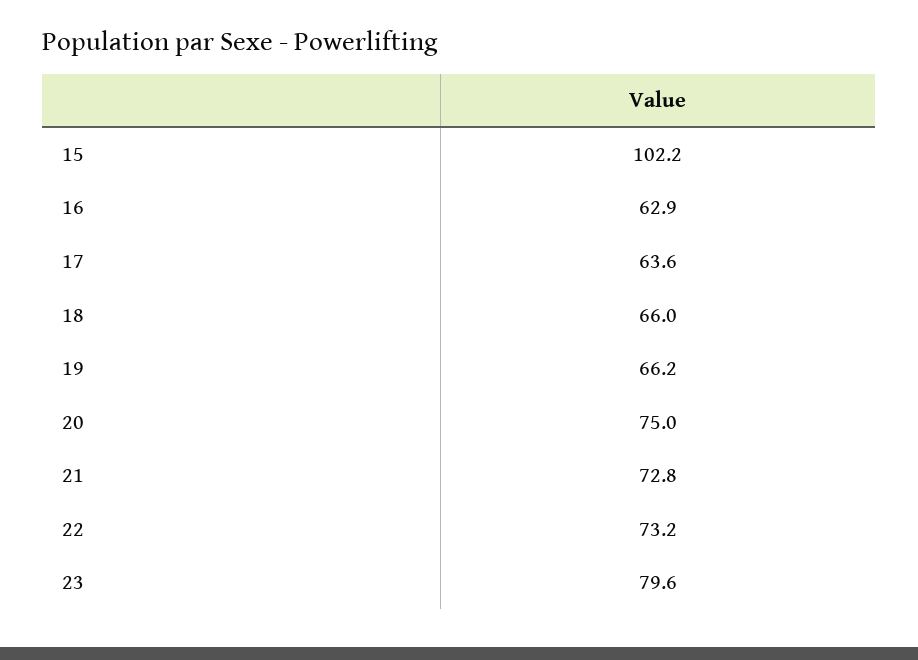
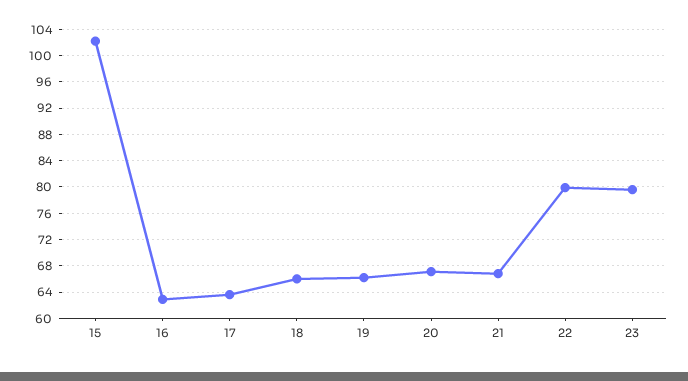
20: 75 -> 67
21: 72.8 -> 67
22: 73.2 -> 80

